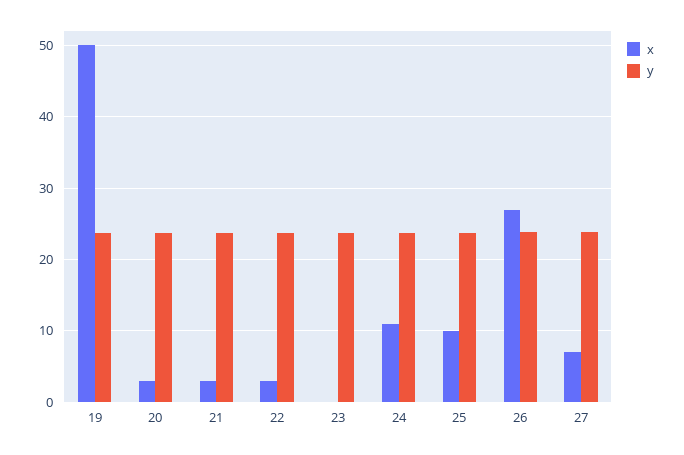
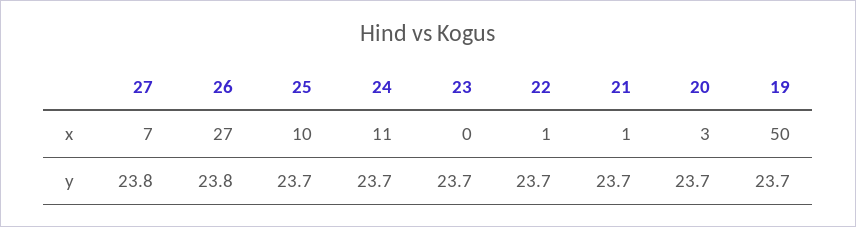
x, 21: 3 -> 1
x, 22: 3 -> 1

